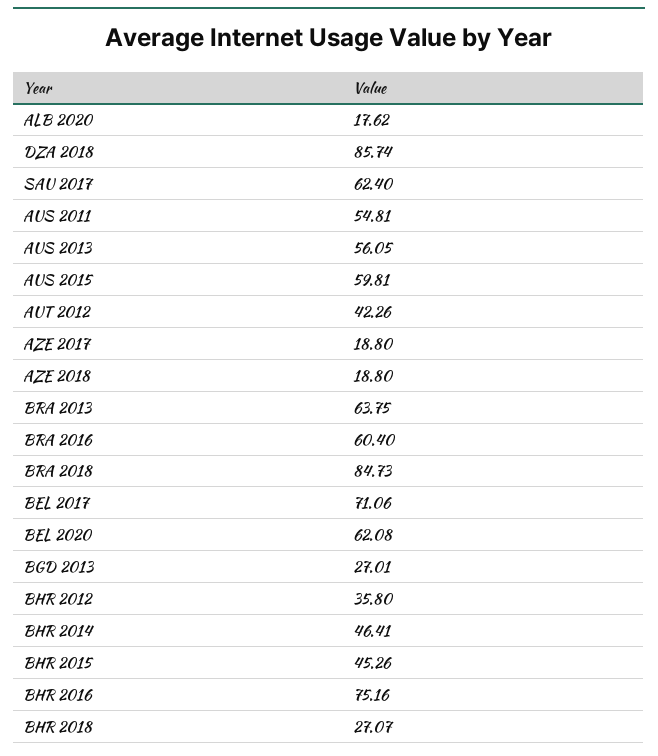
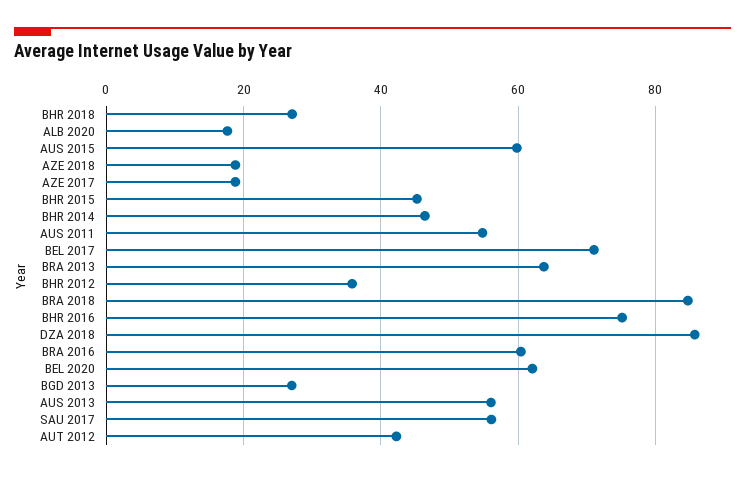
SAU 2017: 62.4 -> 56

